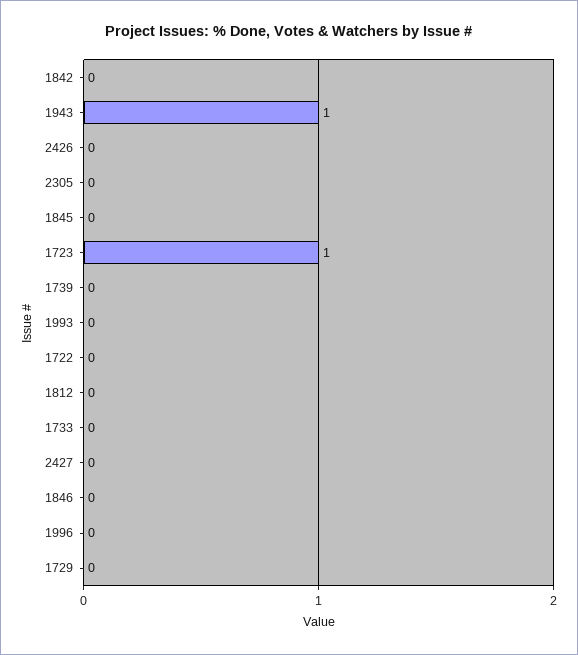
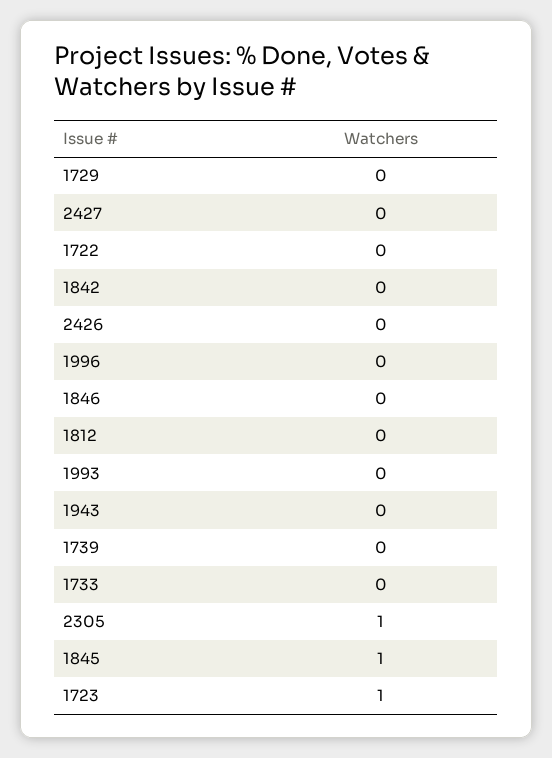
1943: 1 -> 0
2305: 0 -> 1
1845: 0 -> 1

